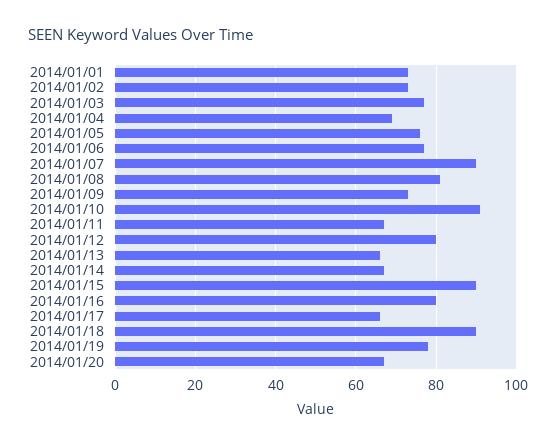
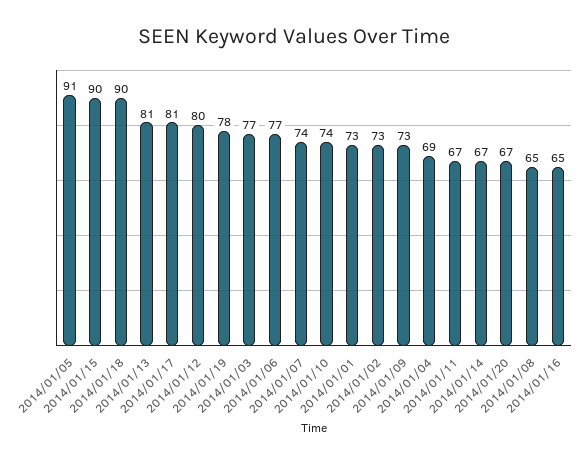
2014/01/05: 75 -> 91
2014/01/07: 90 -> 74
2014/01/08: 80 -> 65
2014/01/10: 90 -> 74
2014/01/13: 65 -> 81
2014/01/16: 80 -> 65
2014/01/17: 65 -> 81

